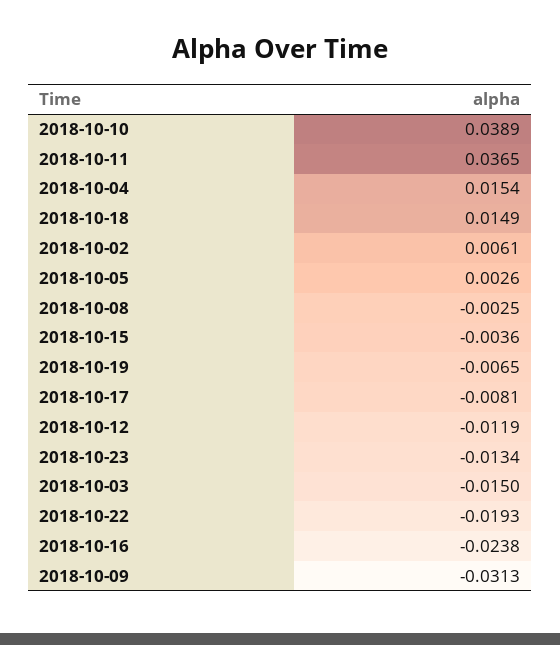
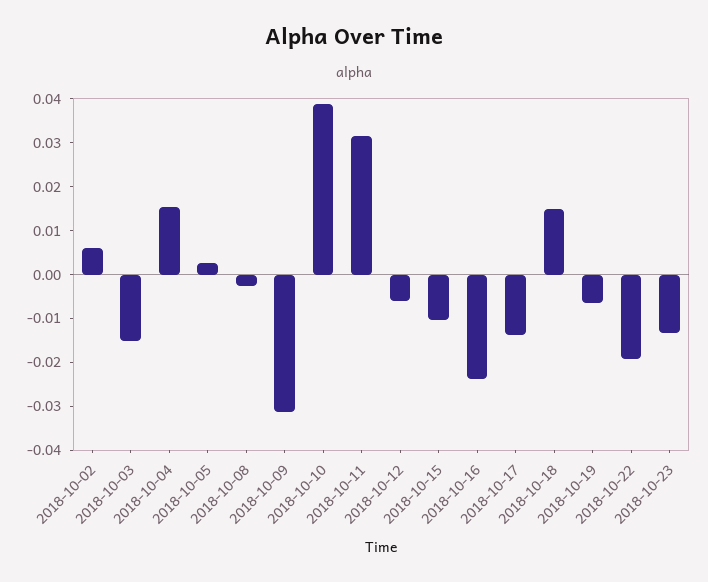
2018-10-11: 0.0365 -> 0.032
2018-10-15: -0.0036 -> -0.01
2018-10-17: -0.0081 -> -0.014
2018-10-12: -0.0119 -> -0.006

